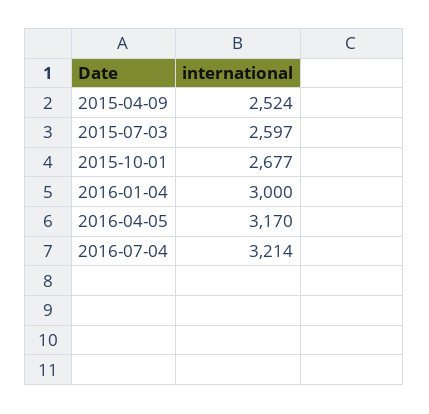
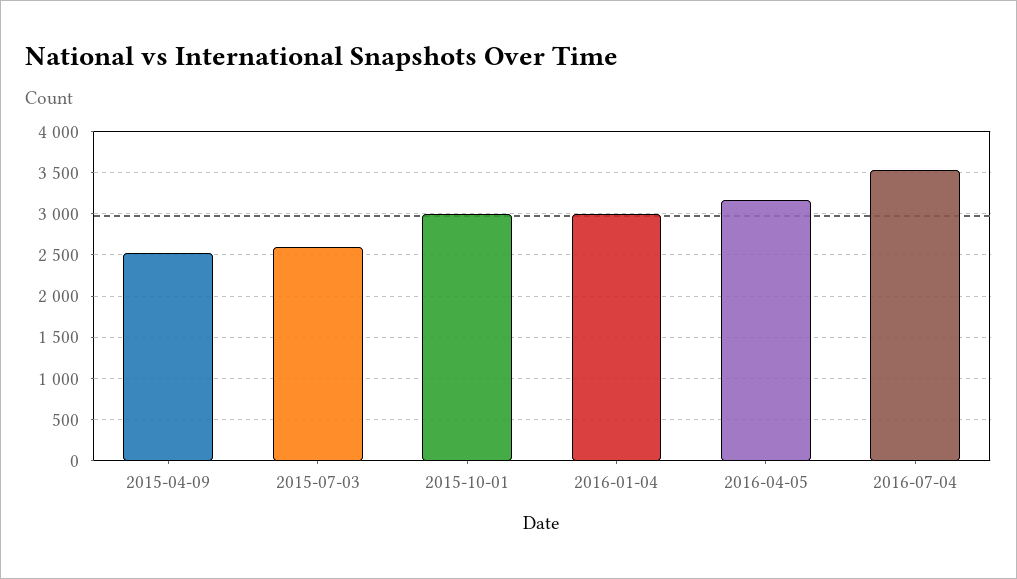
2015-10-01: 2677 -> 3000
2016-07-04: 3214 -> 3500

